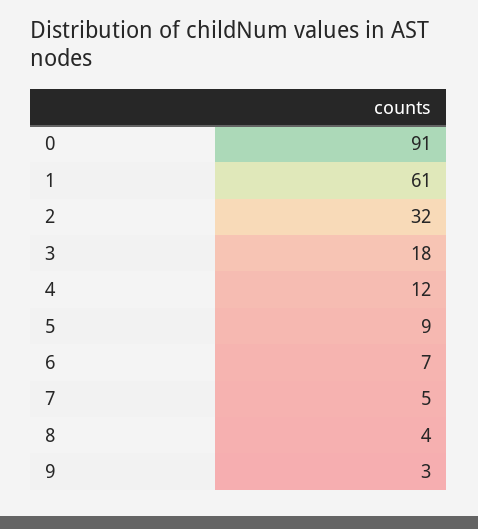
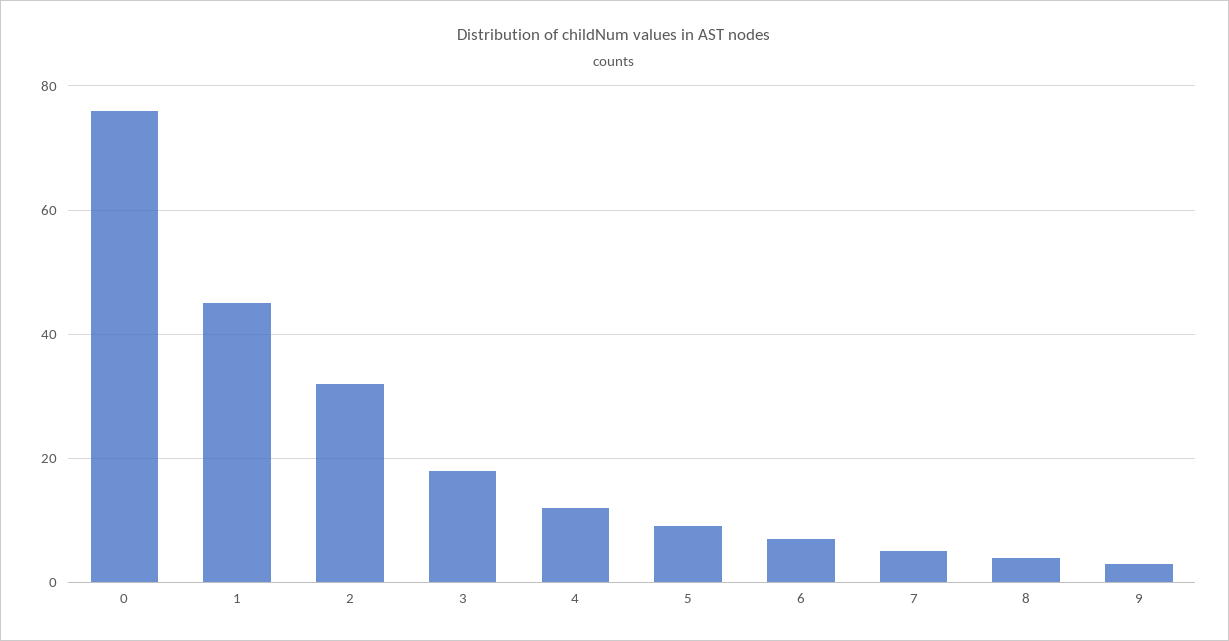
0: 91 -> 75
1: 61 -> 45

